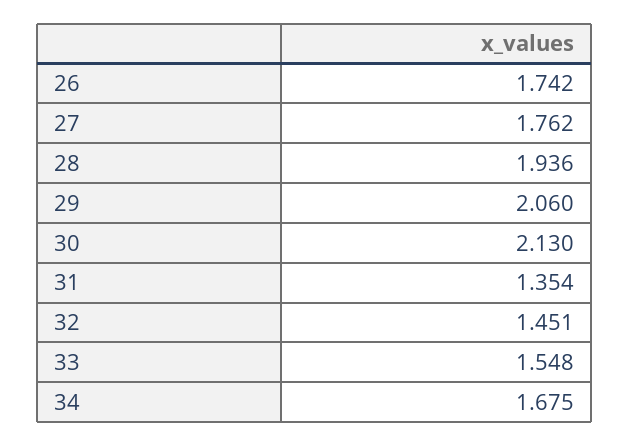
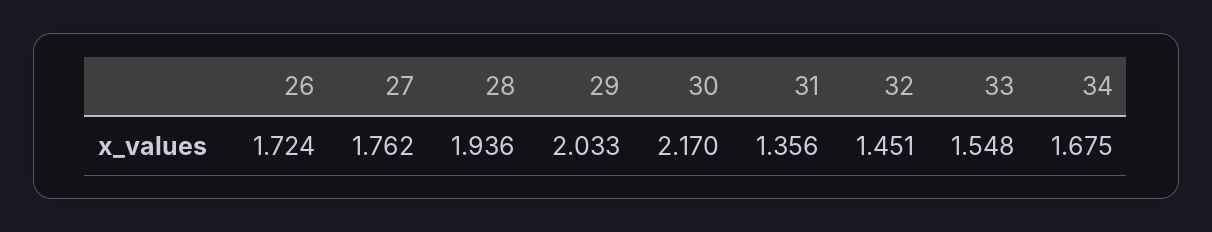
26: 1.742 -> 1.724
29: 2.06 -> 2.033
30: 2.13 -> 2.17
31: 1.354 -> 1.356

